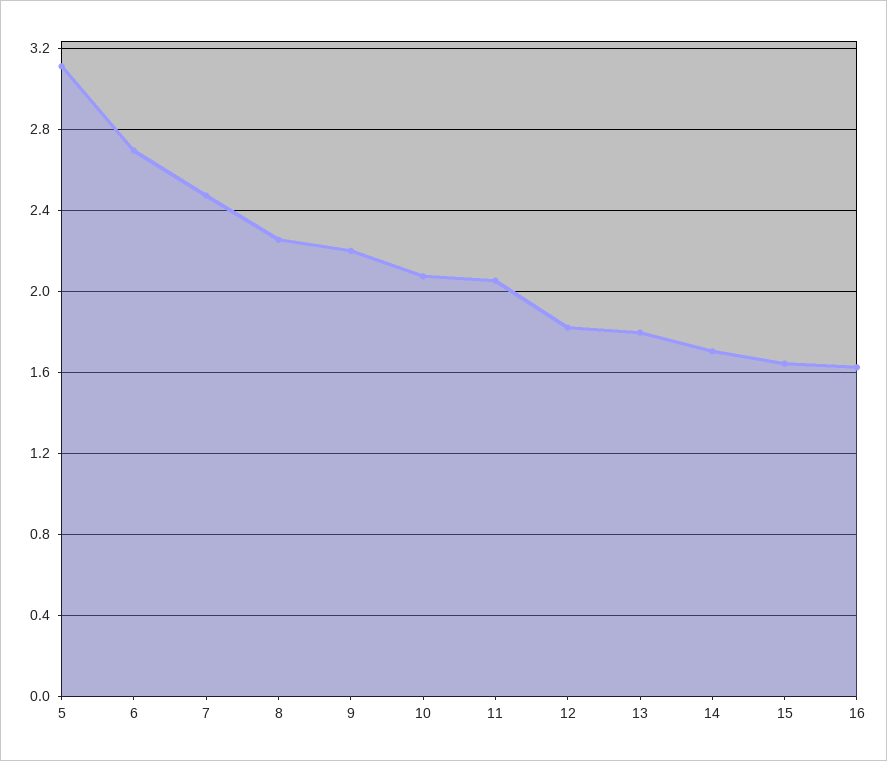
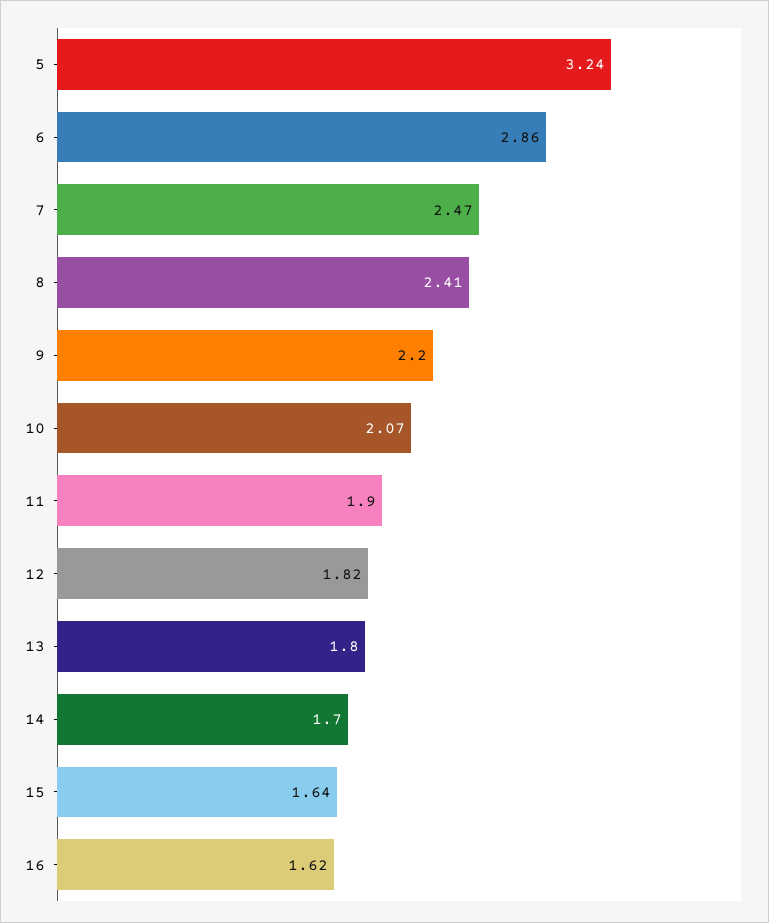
5: 3.1 -> 3.24
6: 2.7 -> 2.86
8: 2.25 -> 2.41
11: 2.05 -> 1.9

